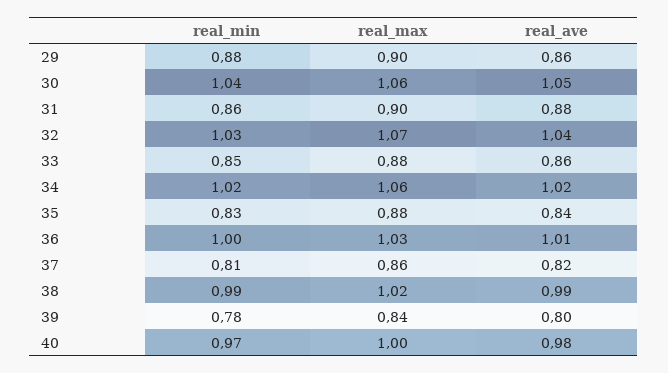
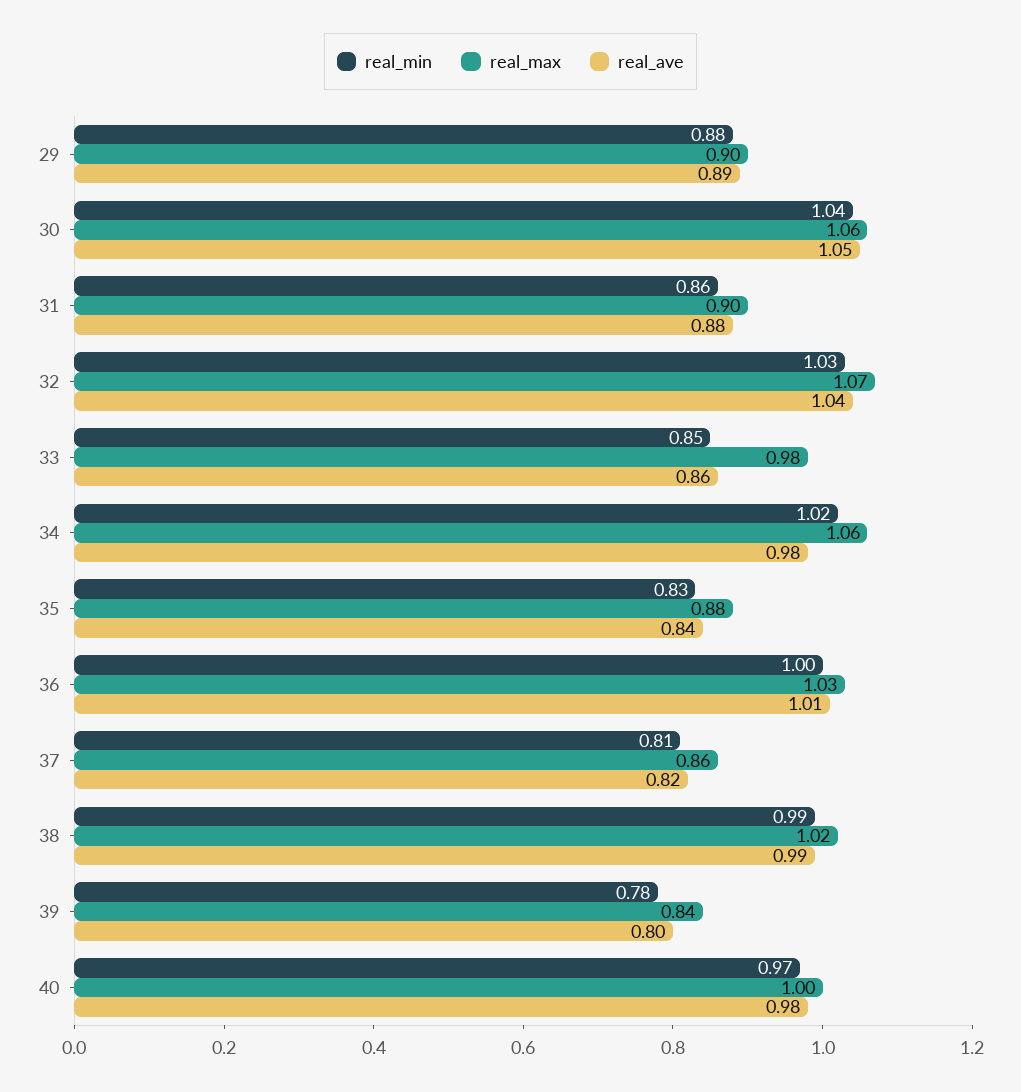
real_ave, 29: 0.86 -> 0.89
real_max, 33: 0.88 -> 0.98
real_ave, 34: 1.02 -> 0.98

